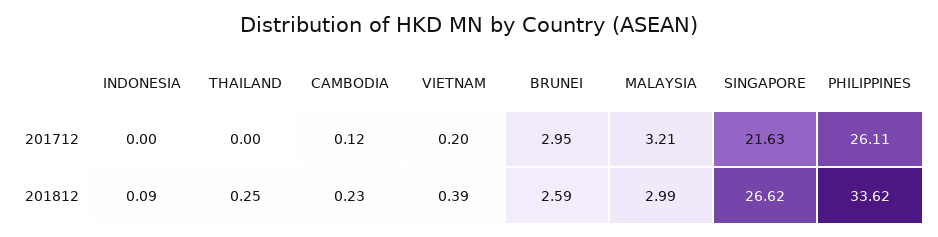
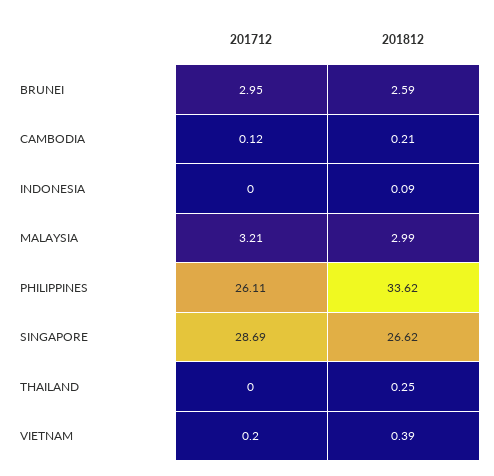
SINGAPORE, 201712: 21.63 -> 28.69
CAMBODIA, 201812: 0.23 -> 0.21

